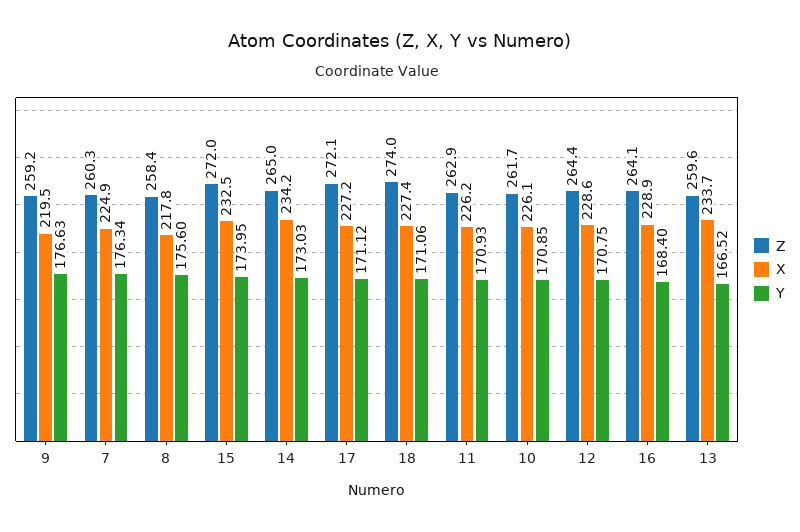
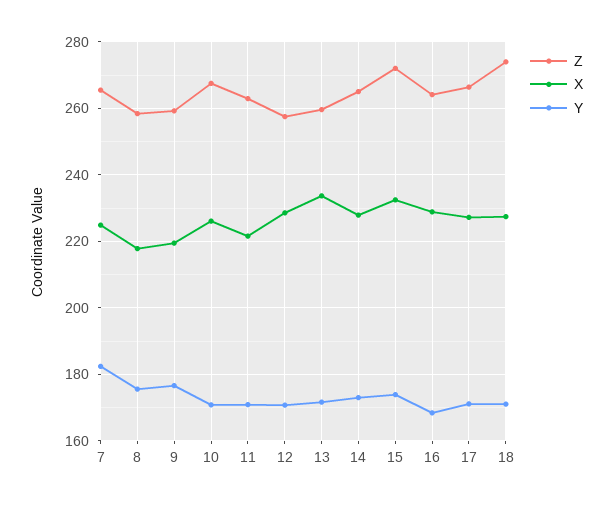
Z, 7: 260.3 -> 266
Y, 7: 176.34 -> 182
X, 14: 234.2 -> 228
Z, 17: 272.1 -> 266
X, 11: 226.2 -> 222
Z, 10: 261.7 -> 268
Z, 12: 264.4 -> 258
Y, 13: 166.52 -> 172

